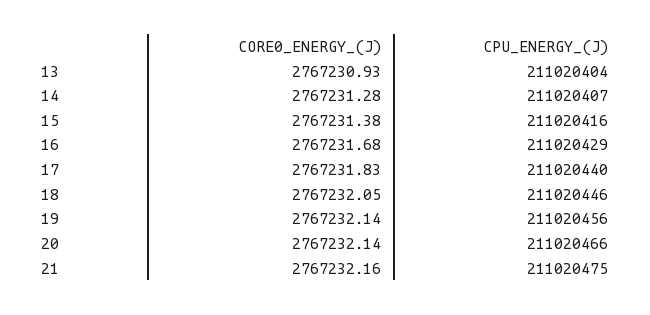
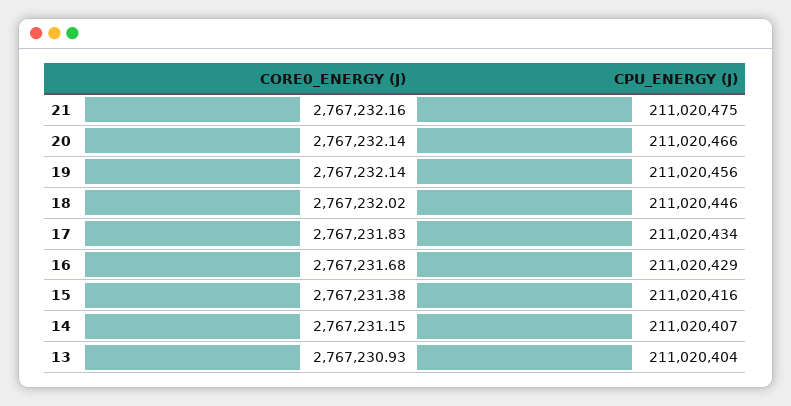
CORE0_ENERGY_(J), 14: 2767231.28 -> 2767231.15
CPU_ENERGY_(J), 17: 211020440 -> 211020434
CORE0_ENERGY_(J), 18: 2767232.05 -> 2767232.02

